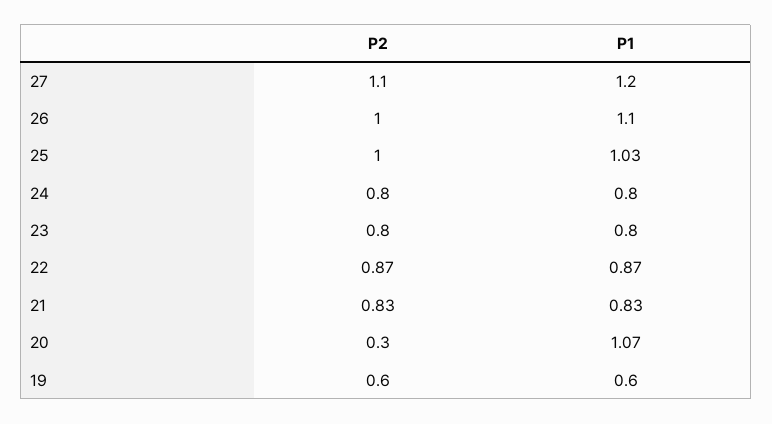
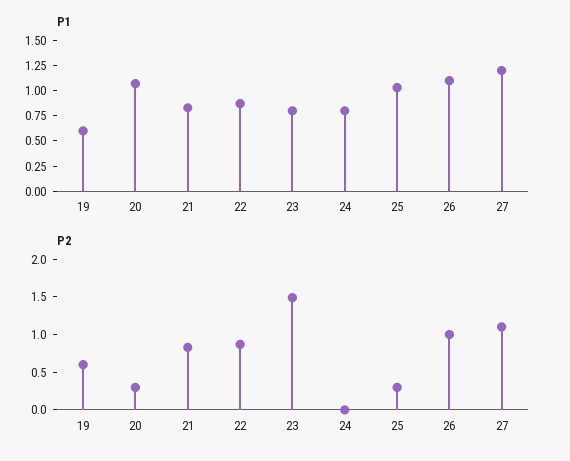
P2, 25: 1 -> 0.25
P2, 24: 0.8 -> 0
P2, 23: 0.8 -> 1.5

